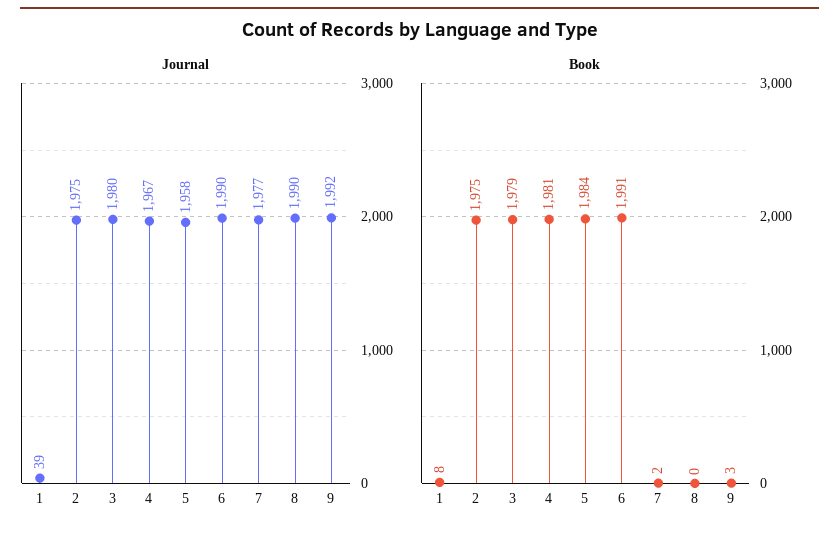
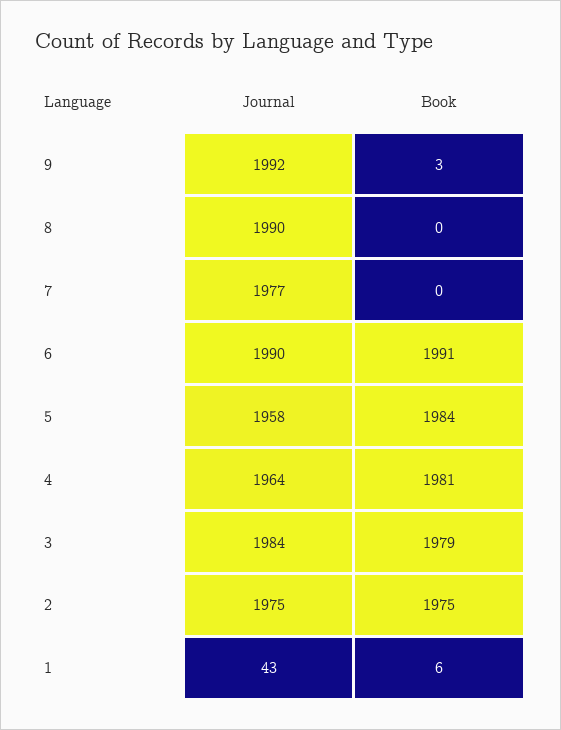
Journal, 1: 39 -> 43
Journal, 3: 1980 -> 1984
Journal, 4: 1967 -> 1964
Book, 1: 8 -> 6
Book, 7: 2 -> 0

